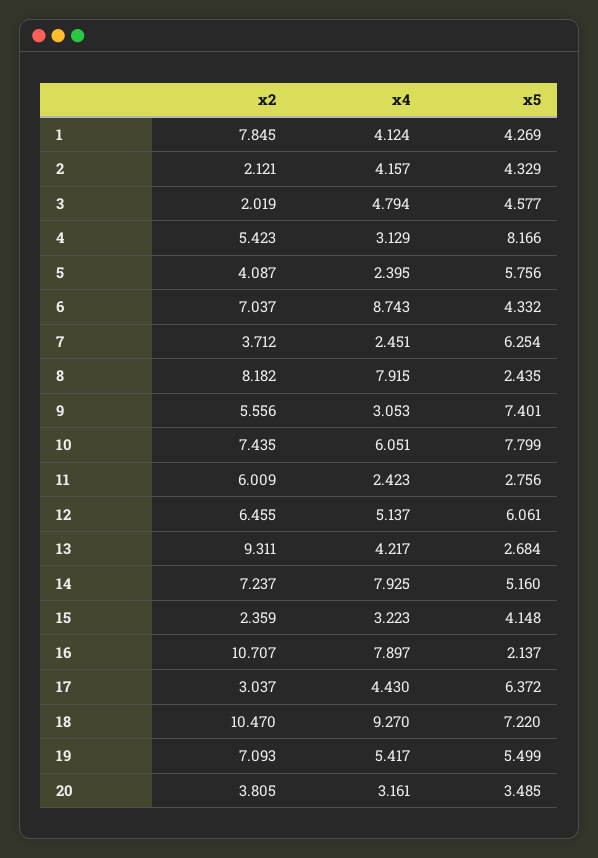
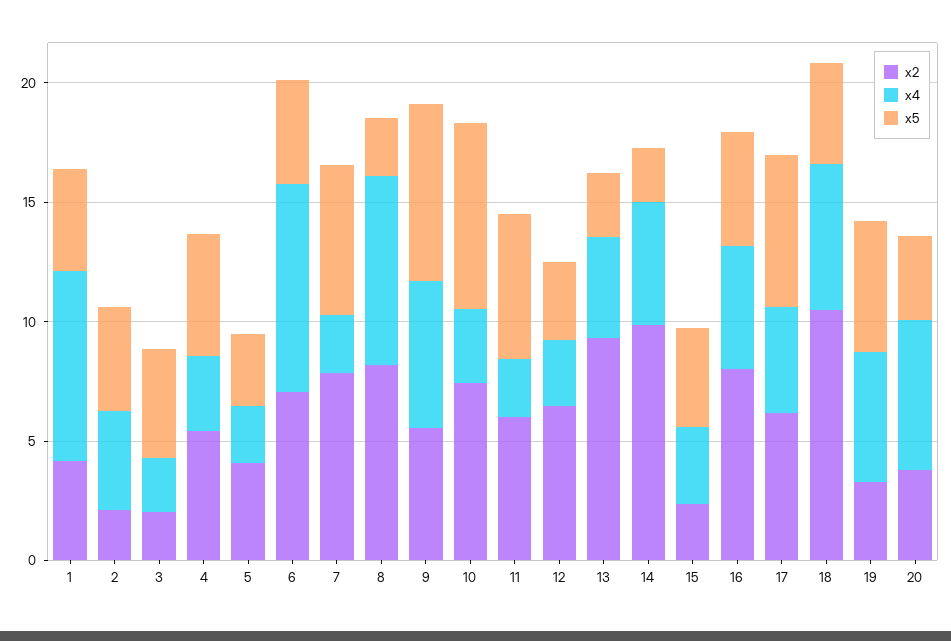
x2, 1: 7.845 -> 4
x4, 1: 4.124 -> 8
x4, 3: 4.794 -> 2
x5, 4: 8.166 -> 5
x5, 5: 5.756 -> 3
x2, 7: 3.712 -> 8
x4, 9: 3.053 -> 6
x4, 10: 6.051 -> 3
x5, 11: 2.756 -> 6
x4, 12: 5.137 -> 3
x5, 12: 6.061 -> 3
x2, 14: 7.237 -> 10
x4, 14: 7.925 -> 5
x5, 14: 5.16 -> 2
x2, 16: 10.707 -> 8
x4, 16: 7.897 -> 5
x5, 16: 2.137 -> 5
x2, 17: 3.037 -> 6
x4, 18: 9.27 -> 6
x5, 18: 7.22 -> 4
x2, 19: 7.093 -> 3
x4, 20: 3.161 -> 6

